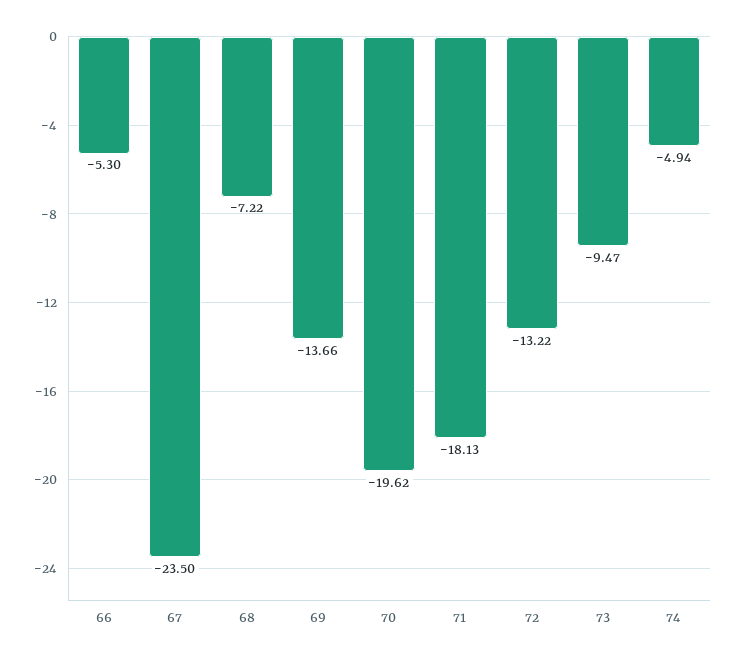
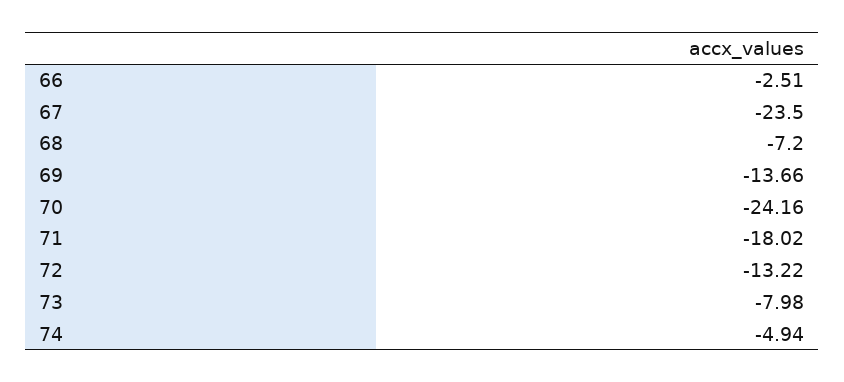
66: -5.3 -> -2.51
68: -7.22 -> -7.2
70: -19.62 -> -24.16
71: -18.13 -> -18.02
73: -9.47 -> -7.98

